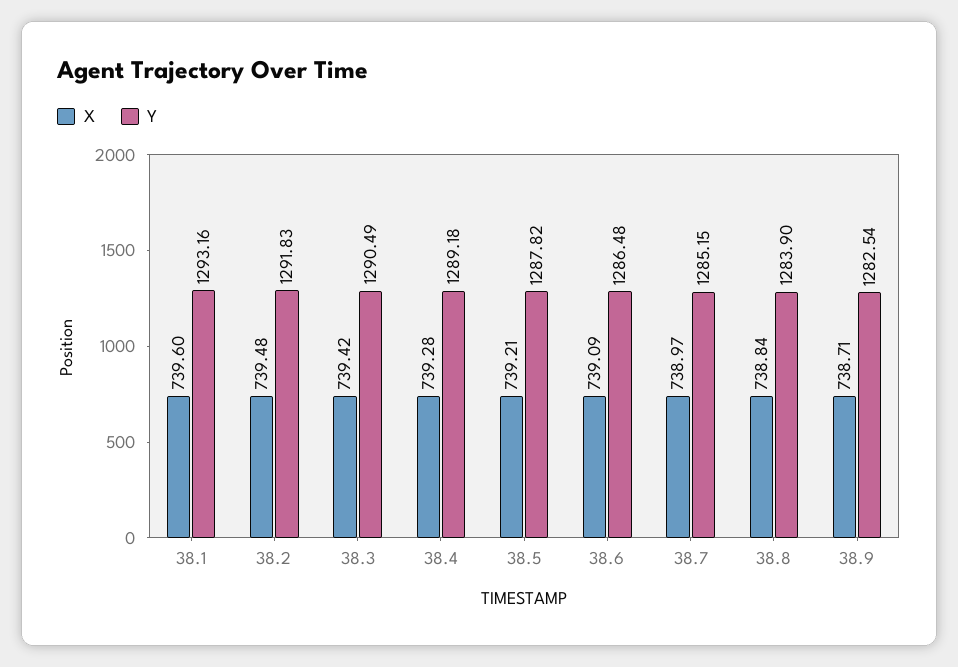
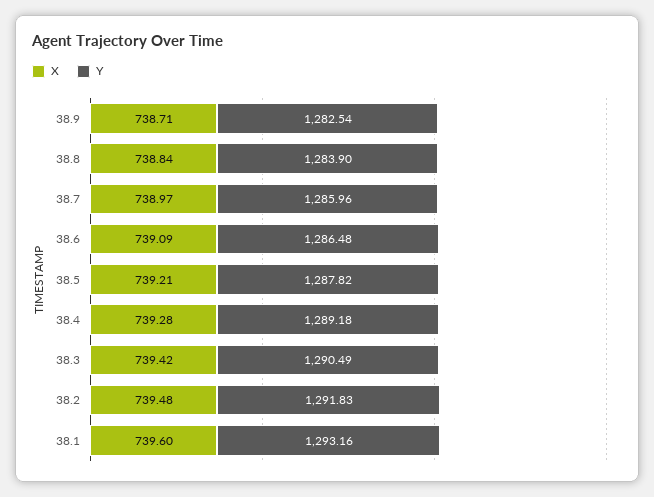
Y, 38.7: 1285.15 -> 1285.96

